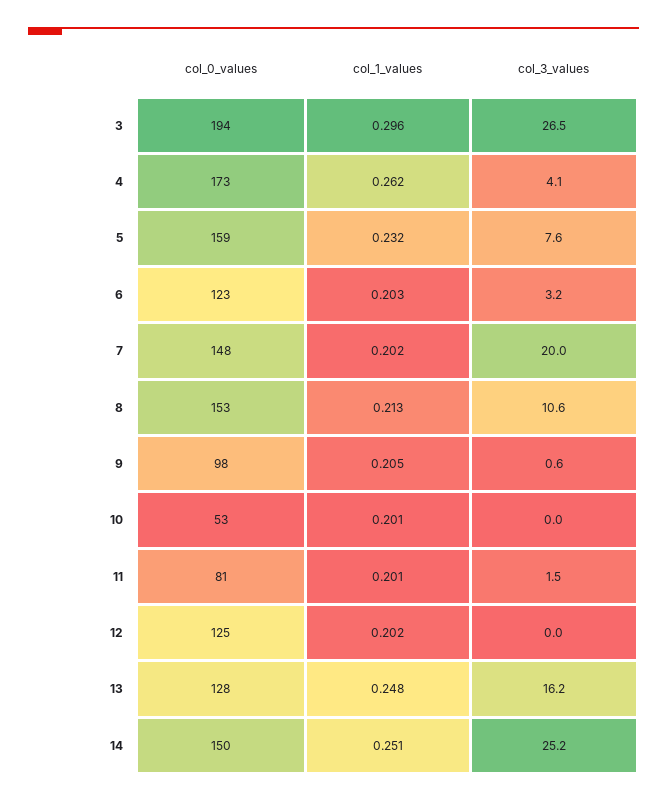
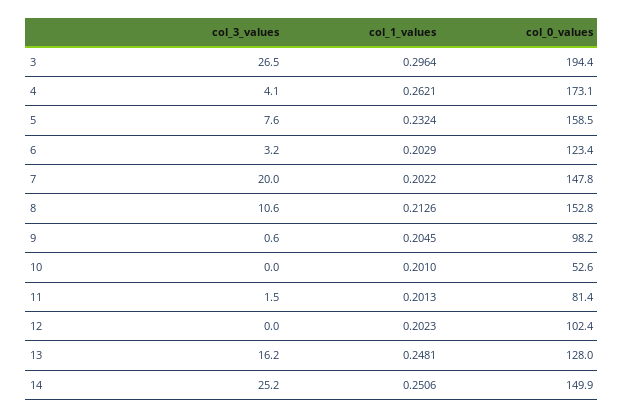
col_0_values, 12: 125 -> 102.4

